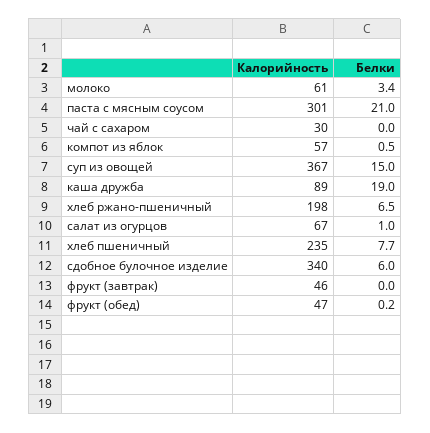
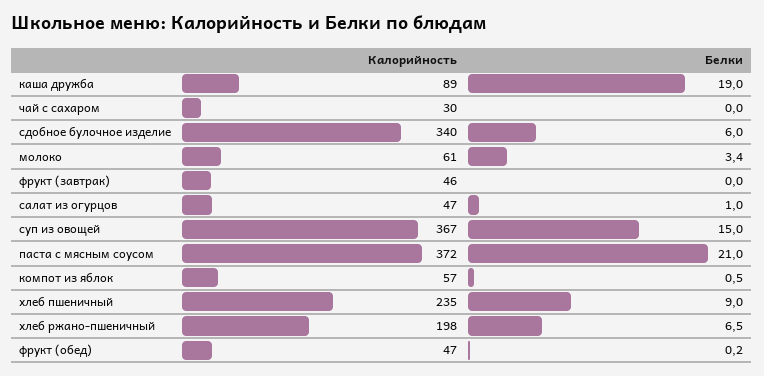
Калорийность, паста с мясным соусом: 301 -> 372
Калорийность, салат из огурцов: 67 -> 47
Белки, хлеб пшеничный: 7.7 -> 9

